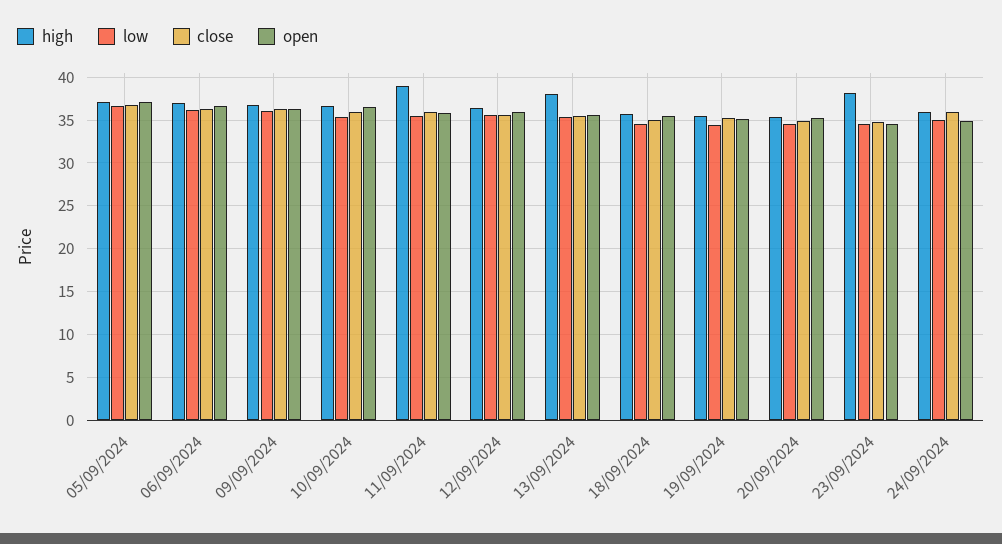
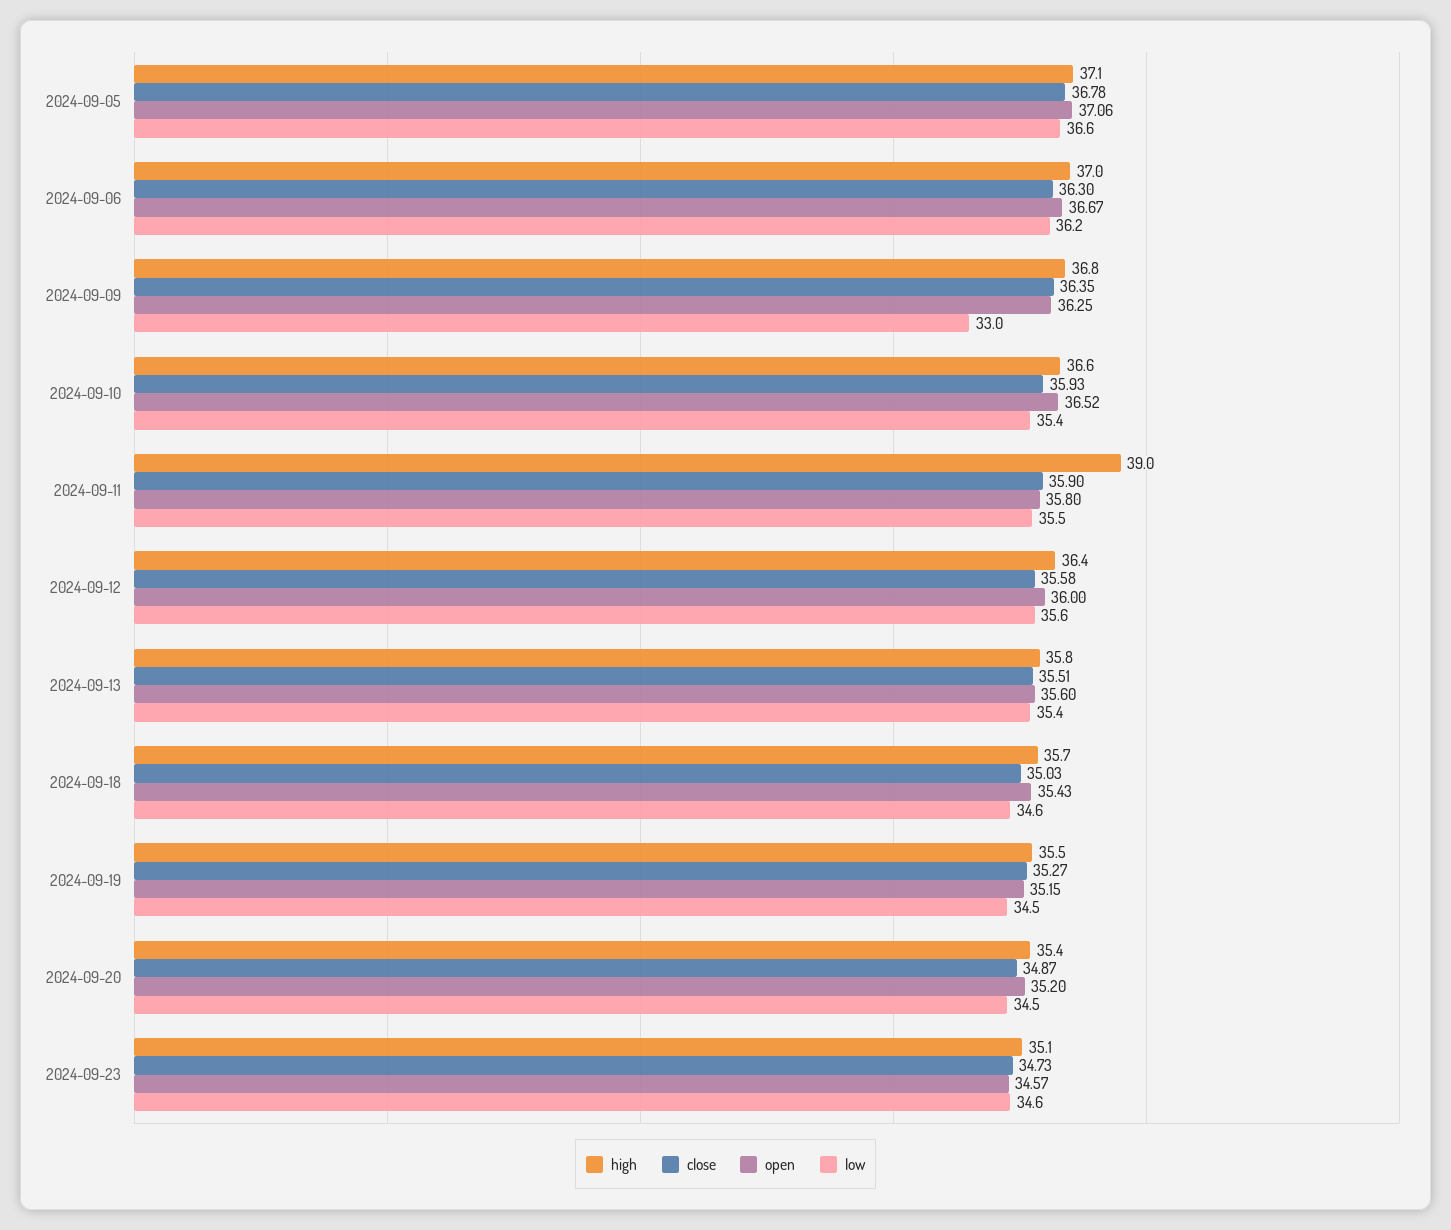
low, 09/09/2024: 36 -> 33
high, 13/09/2024: 38 -> 35.8
high, 23/09/2024: 38 -> 35.1
high, 24/09/2024: 36 -> none
low, 24/09/2024: 35 -> none
close, 24/09/2024: 36 -> none
open, 24/09/2024: 35 -> none

